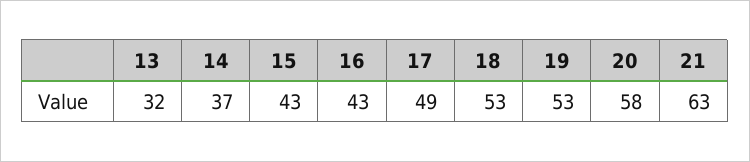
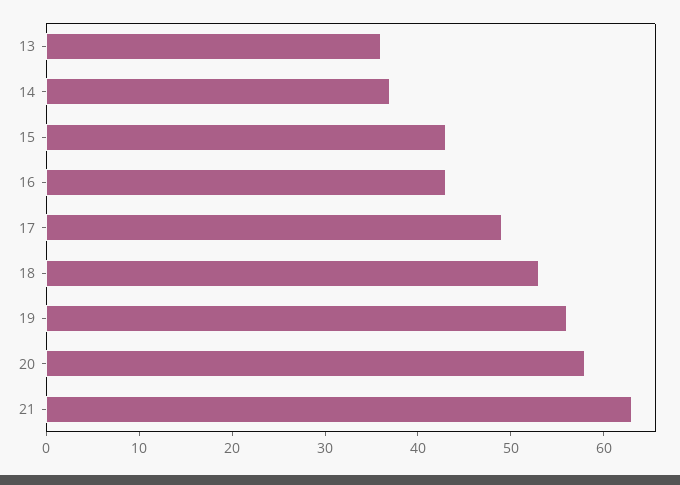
13: 32 -> 36
19: 53 -> 56

